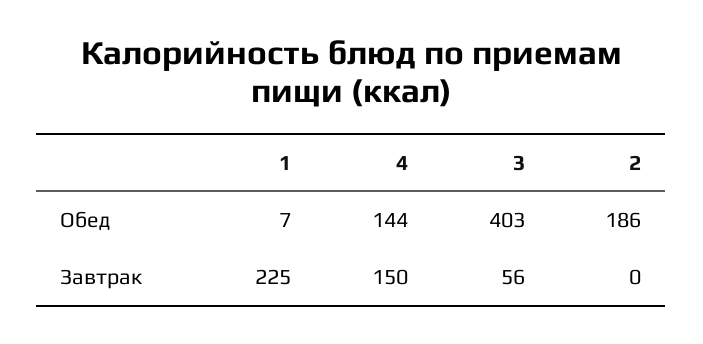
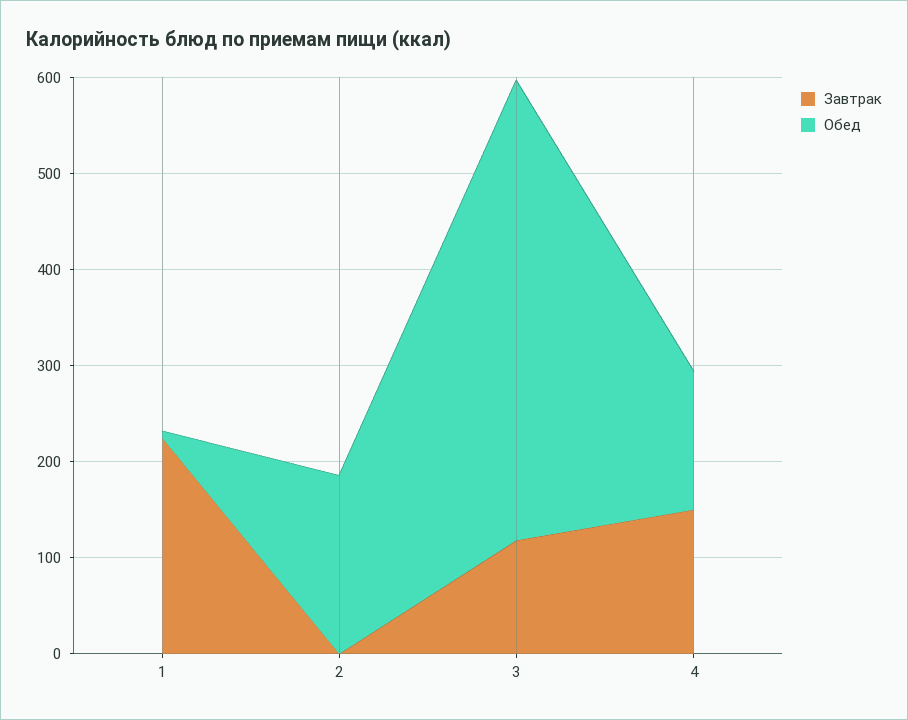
Обед, 3: 403 -> 480
Завтрак, 3: 56 -> 120

